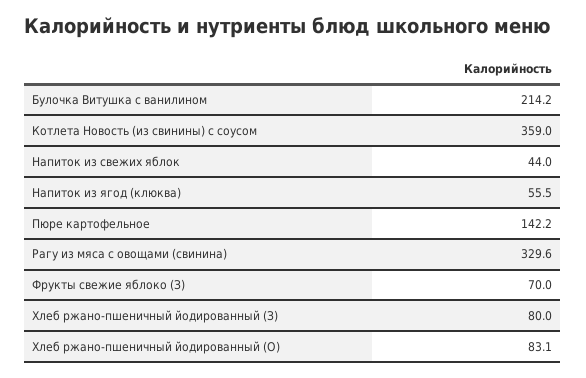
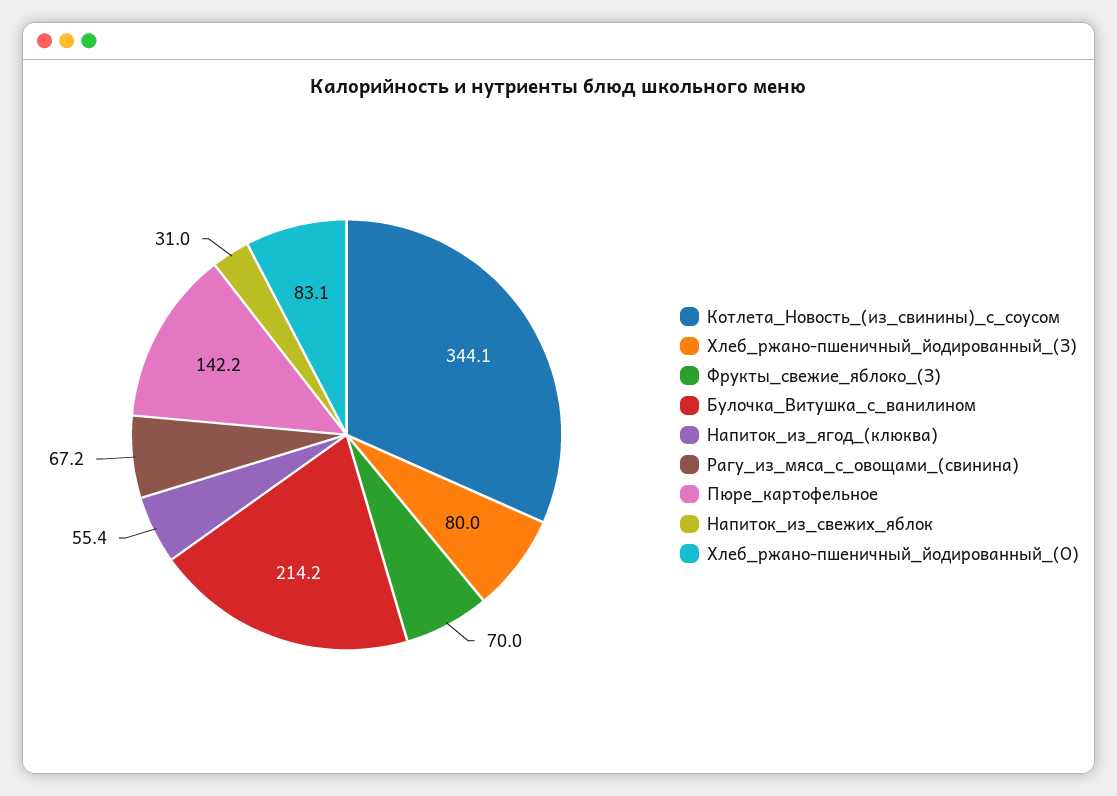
Котлета Новость (из свинины) с соусом: 359 -> 344.1
Напиток из свежих яблок: 44 -> 31
Напиток из ягод (клюква): 55.5 -> 55.4
Рагу из мяса с овощами (свинина): 329.6 -> 67.2

